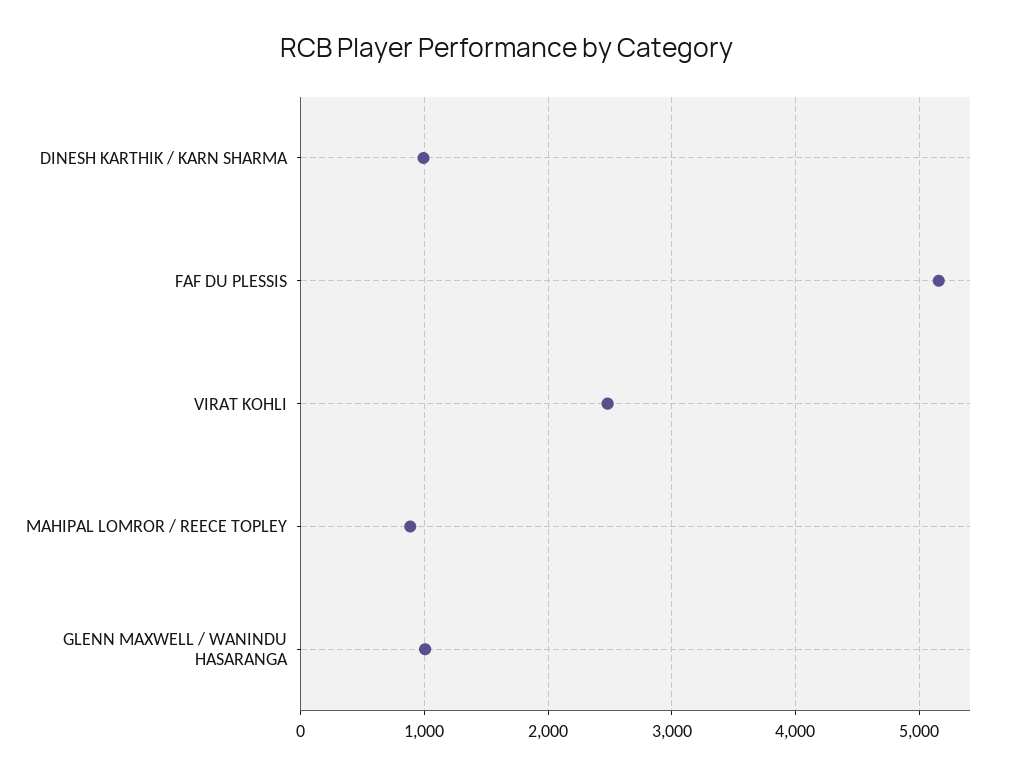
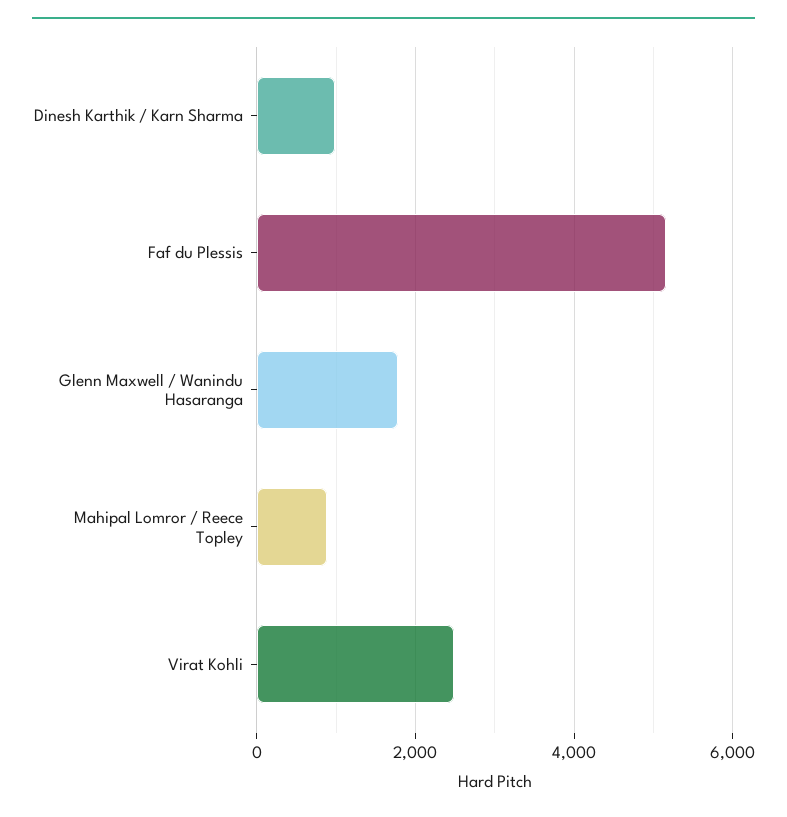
GLENN MAXWELL / WANINDU HASARANGA: 1000 -> 1800

